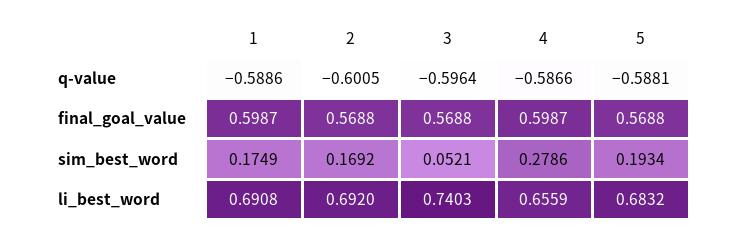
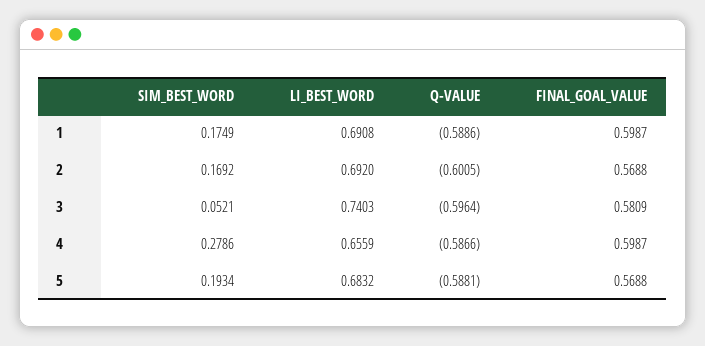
3, final_goal_value: 0.5688 -> 0.5809

